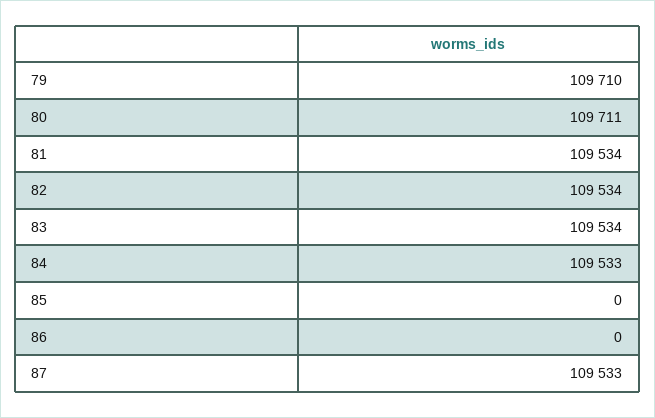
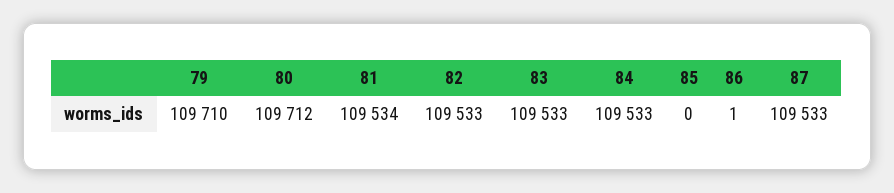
80: 109711 -> 109712
82: 109534 -> 109533
83: 109534 -> 109533
86: 0 -> 1

